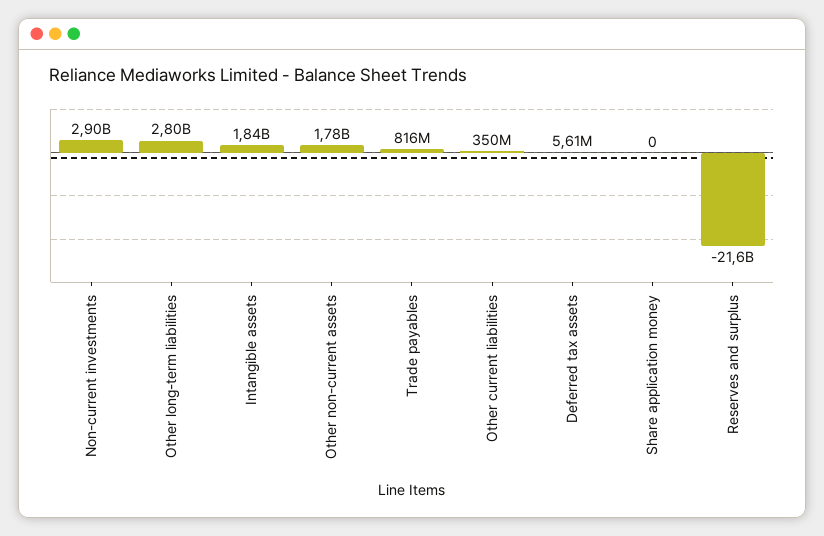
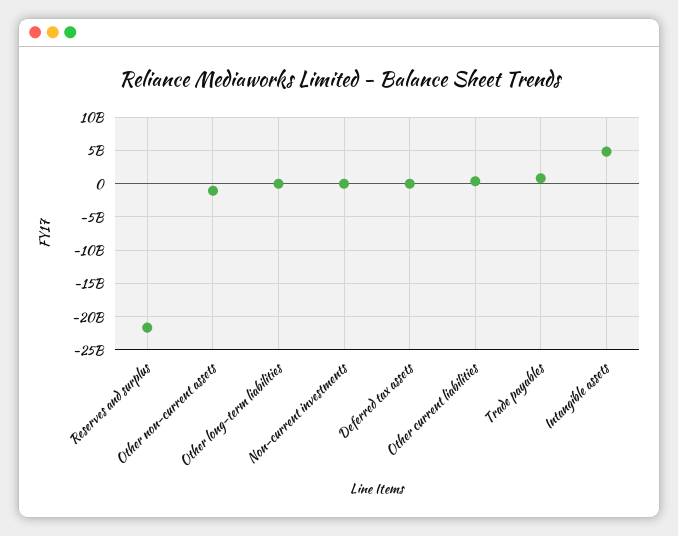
Non-current investments: 2900000000 -> 0
Other long-term liabilities: 2800000000 -> 0
Intangible assets: 1840000000 -> 5000000000
Other non-current assets: 1780000000 -> -1000000000
Share application money: 0 -> none

